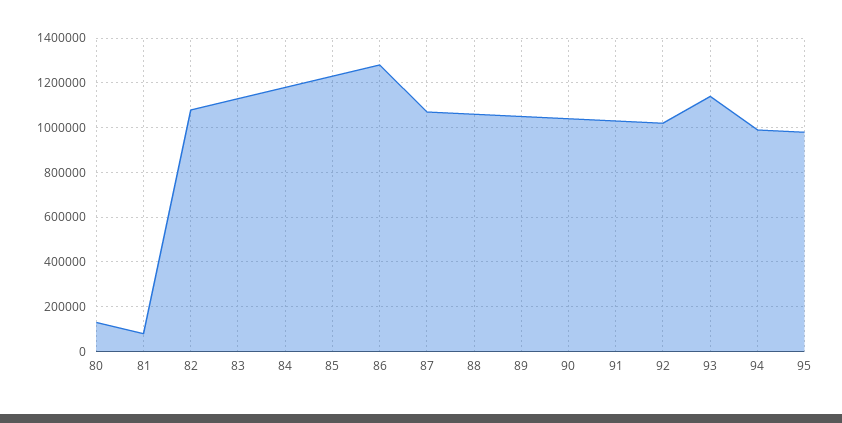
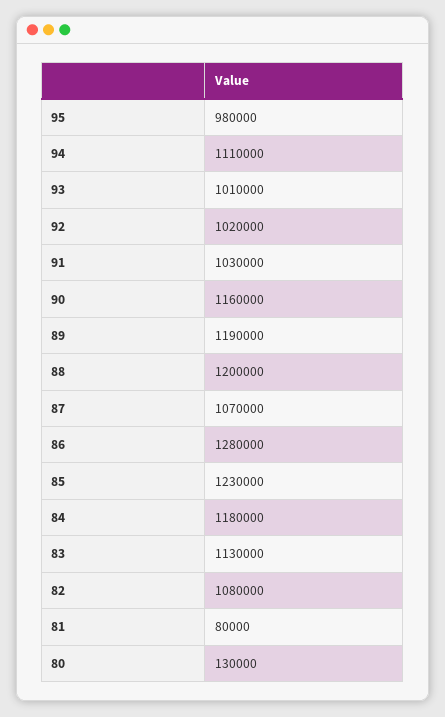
88: 1050000 -> 1200000
89: 1050000 -> 1190000
90: 1050000 -> 1160000
93: 1150000 -> 1010000
94: 1000000 -> 1110000

